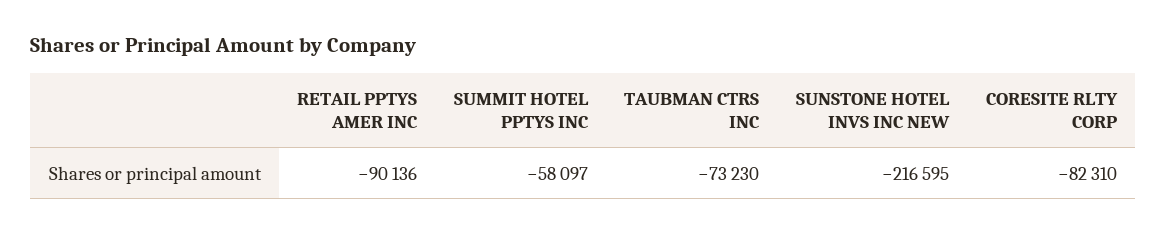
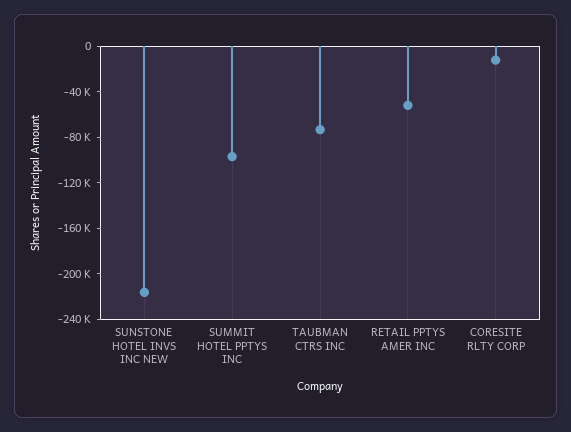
RETAIL PPTYS AMER INC: -90136 -> -50000
SUMMIT HOTEL PPTYS INC: -58097 -> -100000
CORESITE RLTY CORP: -82310 -> -10000

